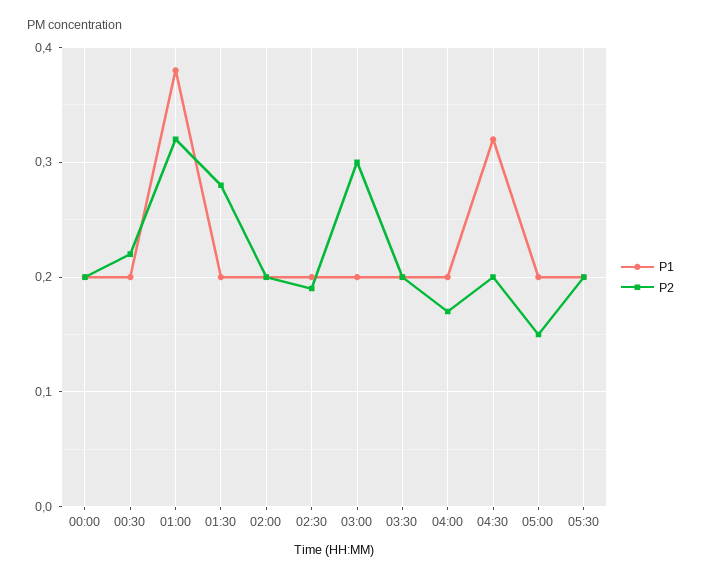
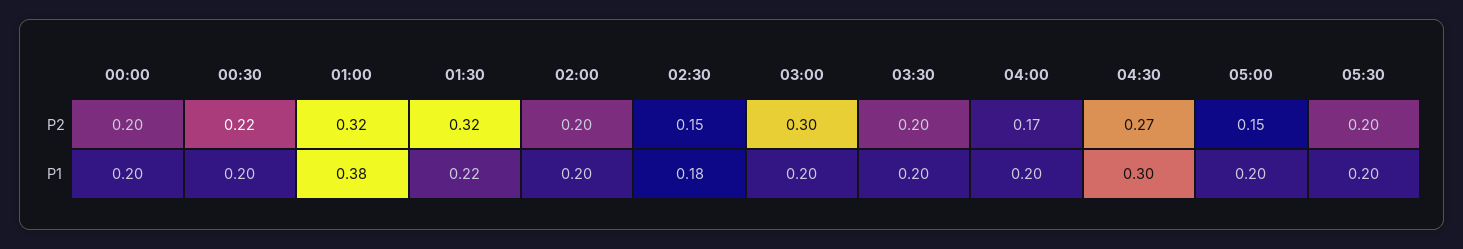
P1, 01:30: 0.2 -> 0.22
P2, 01:30: 0.28 -> 0.32
P1, 02:30: 0.2 -> 0.18
P2, 02:30: 0.19 -> 0.15
P1, 04:30: 0.32 -> 0.3
P2, 04:30: 0.2 -> 0.27

